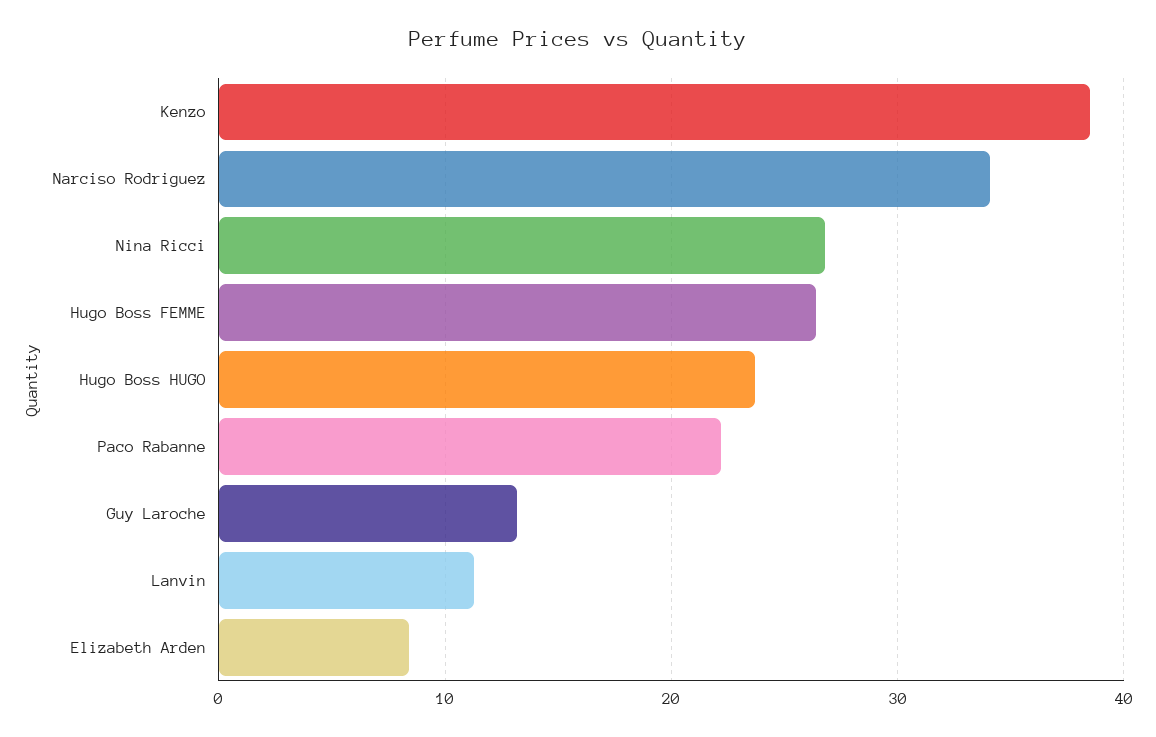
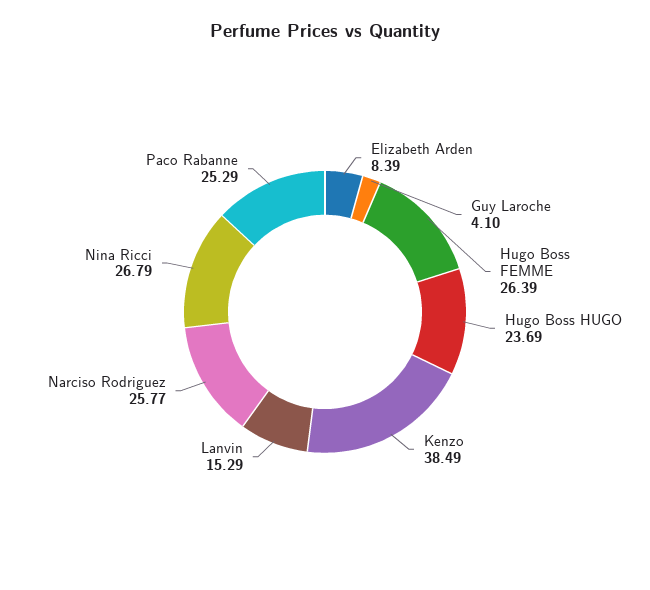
Narciso Rodriguez: 34 -> 25.77
Paco Rabanne: 22 -> 25.29
Guy Laroche: 13 -> 4.1
Lanvin: 11 -> 15.29

